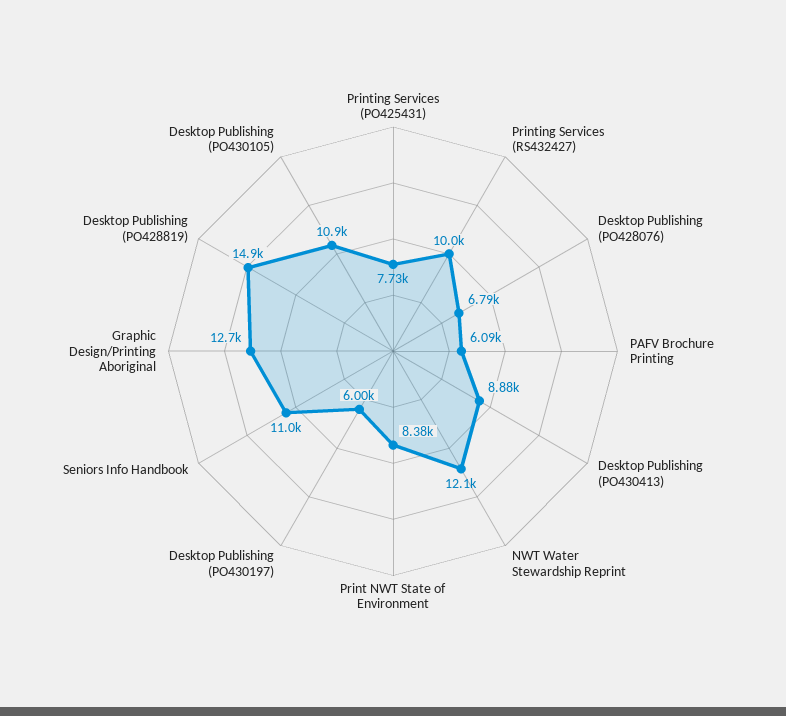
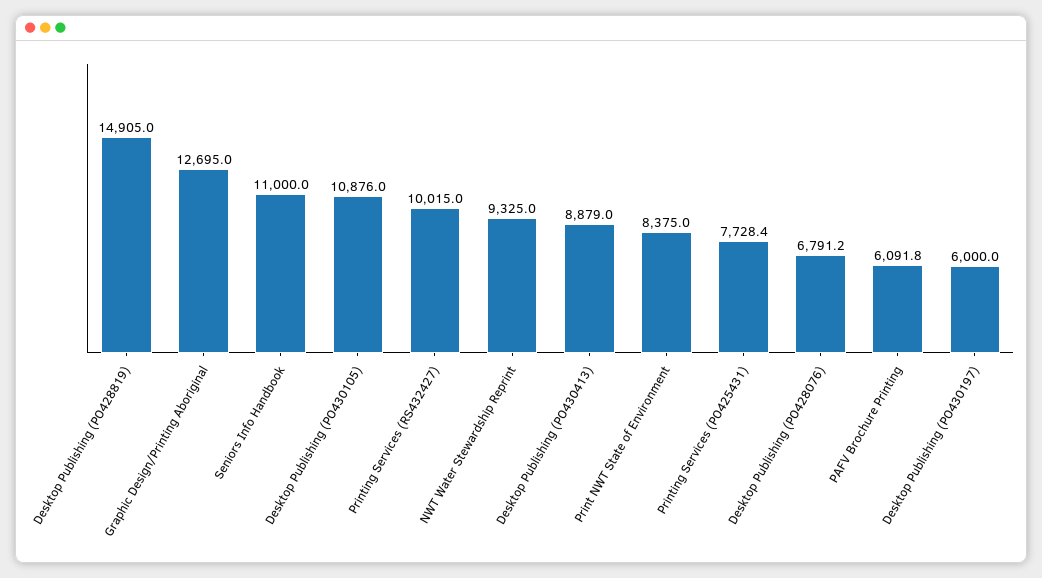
NWT Water Stewardship Reprint: 12100 -> 9325

